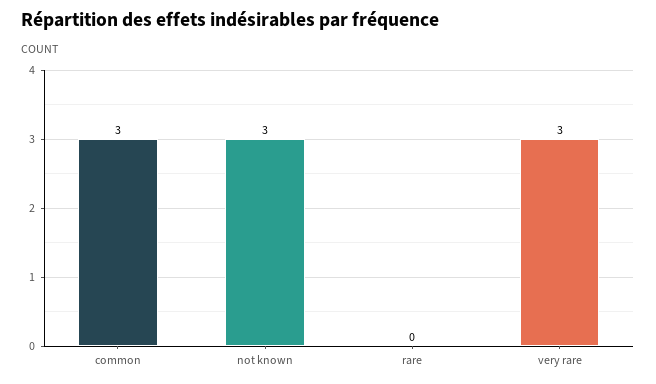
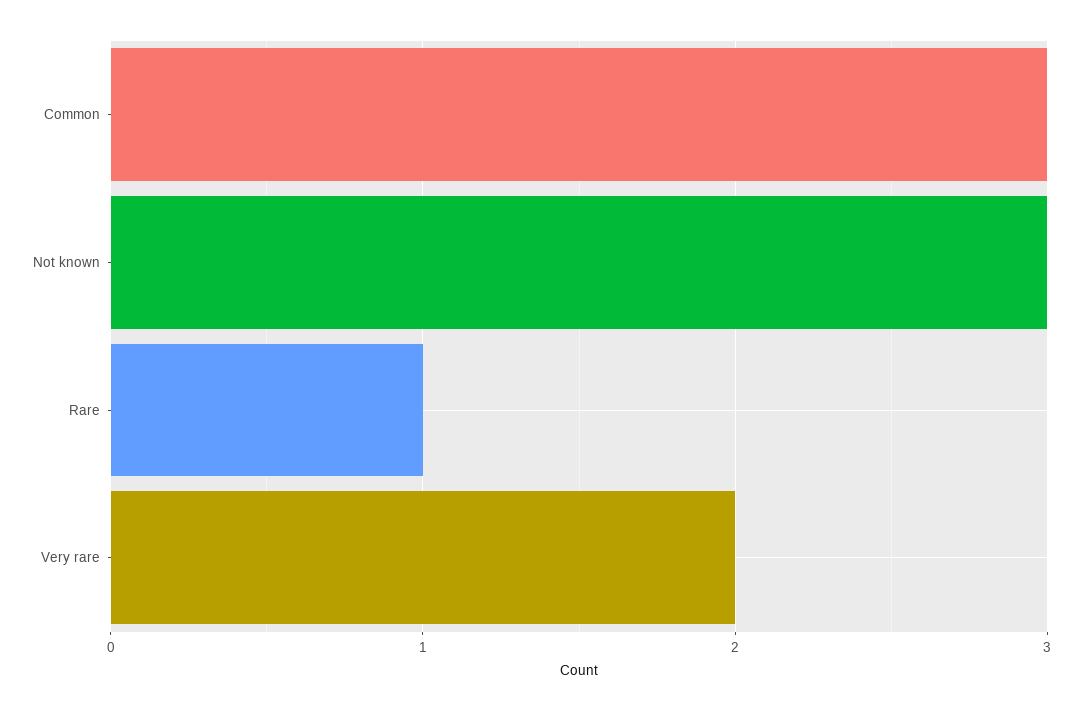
rare: 0 -> 1
very rare: 3 -> 2

